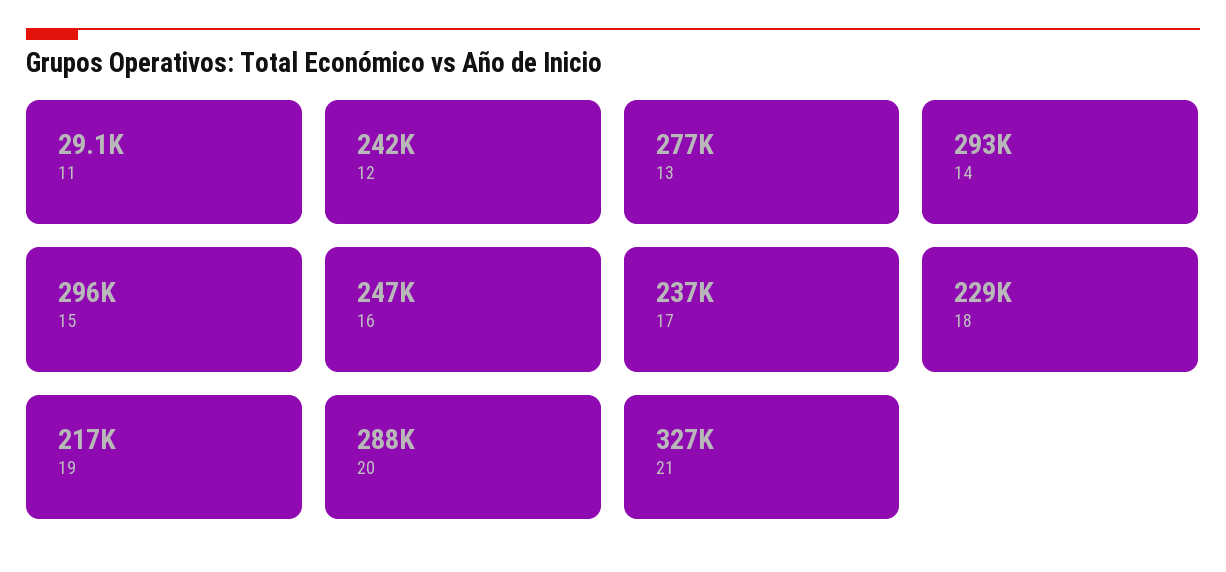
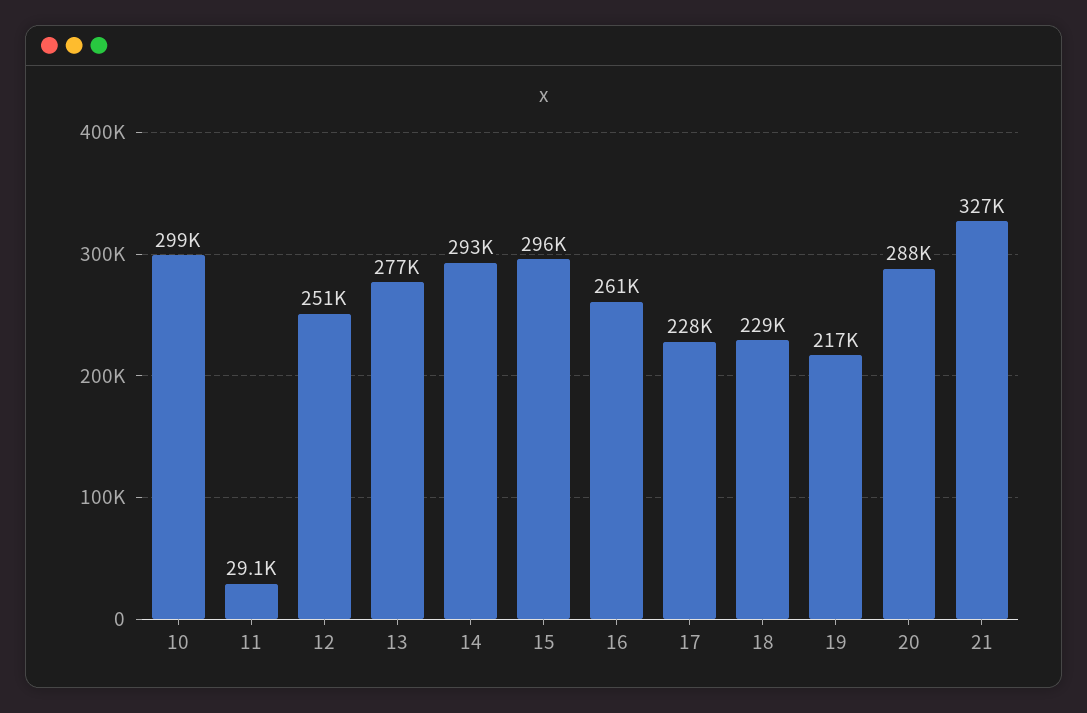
12: 242000 -> 251000
16: 247000 -> 261000
17: 237000 -> 228000
10: none -> 299000

